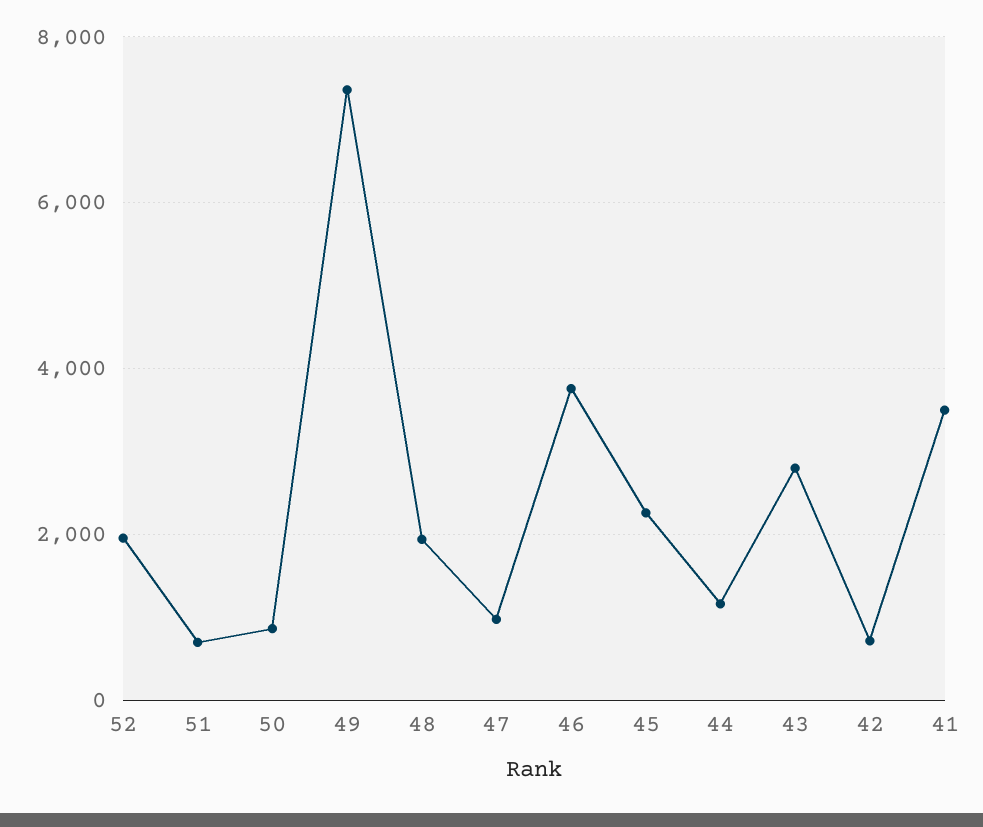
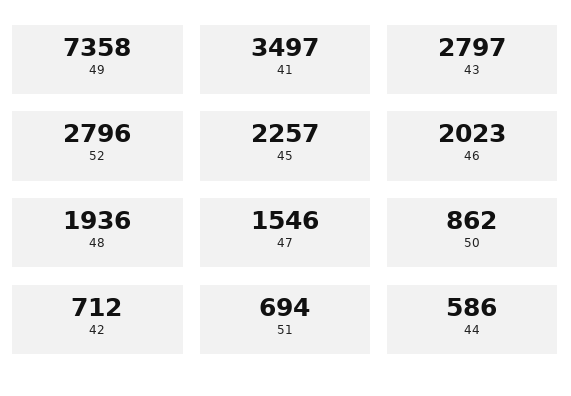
52: 2000 -> 2796
47: 1000 -> 1546
46: 3800 -> 2023
44: 1200 -> 586

